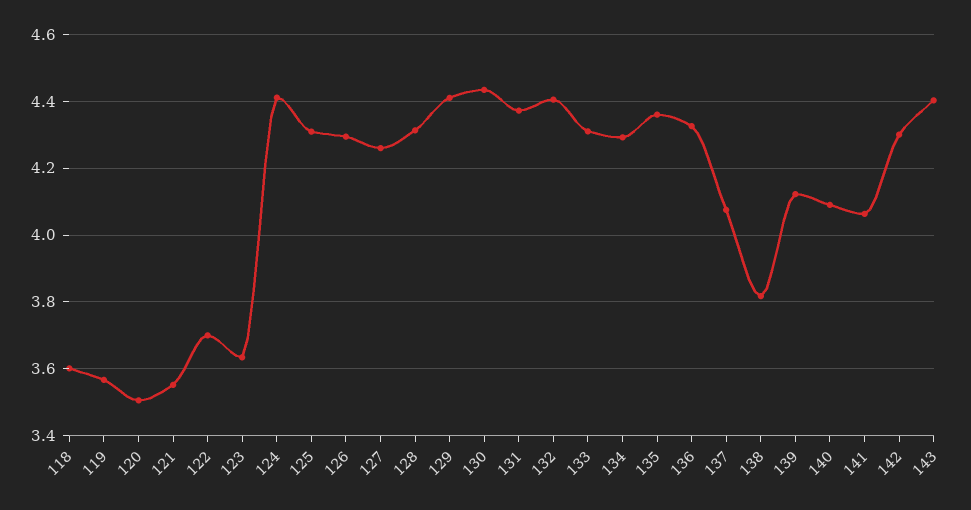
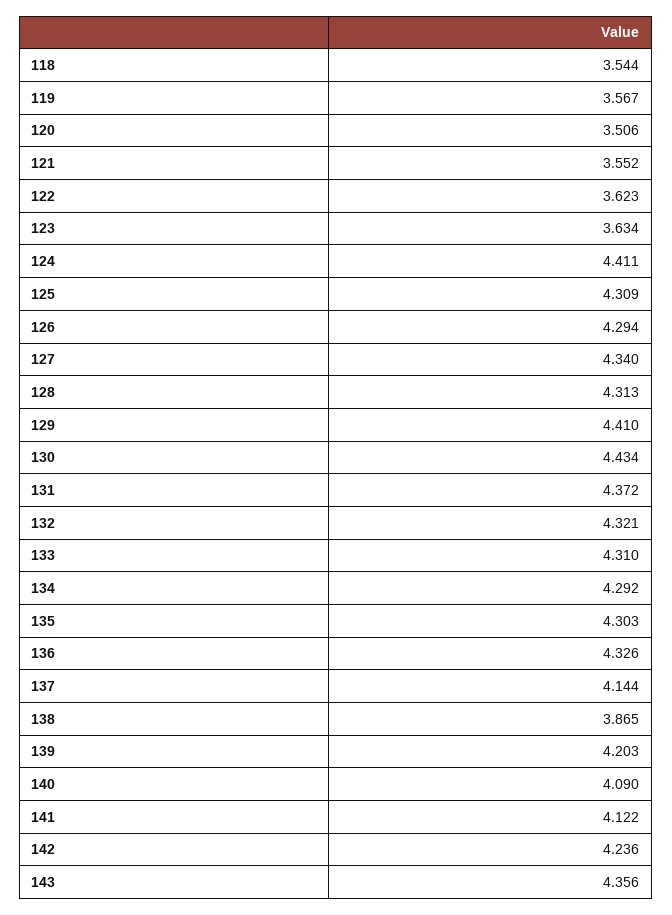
118: 3.6 -> 3.544
122: 3.7 -> 3.623
127: 4.26 -> 4.34
132: 4.4 -> 4.321
135: 4.36 -> 4.303
137: 4.08 -> 4.144
138: 3.82 -> 3.865
139: 4.12 -> 4.203
141: 4.06 -> 4.122
142: 4.3 -> 4.236
143: 4.4 -> 4.356

